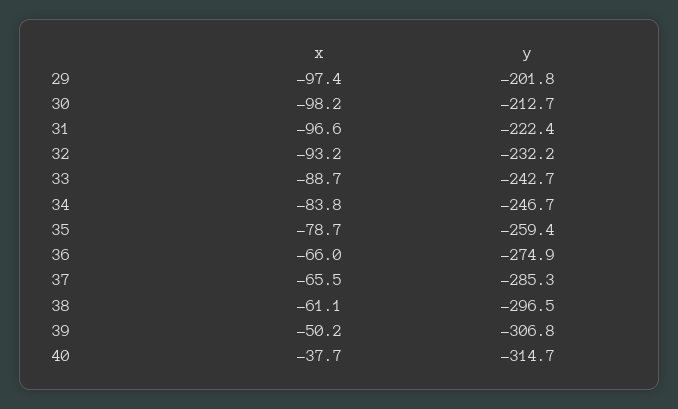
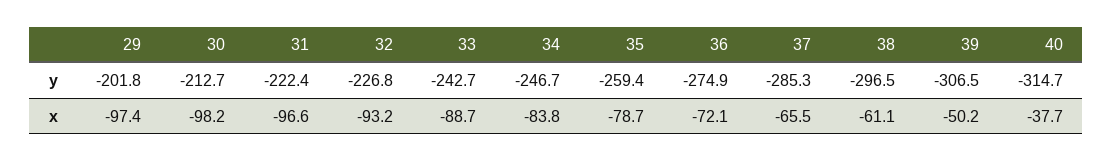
y, 32: -232.2 -> -226.8
x, 36: -66 -> -72.1
y, 39: -306.8 -> -306.5

